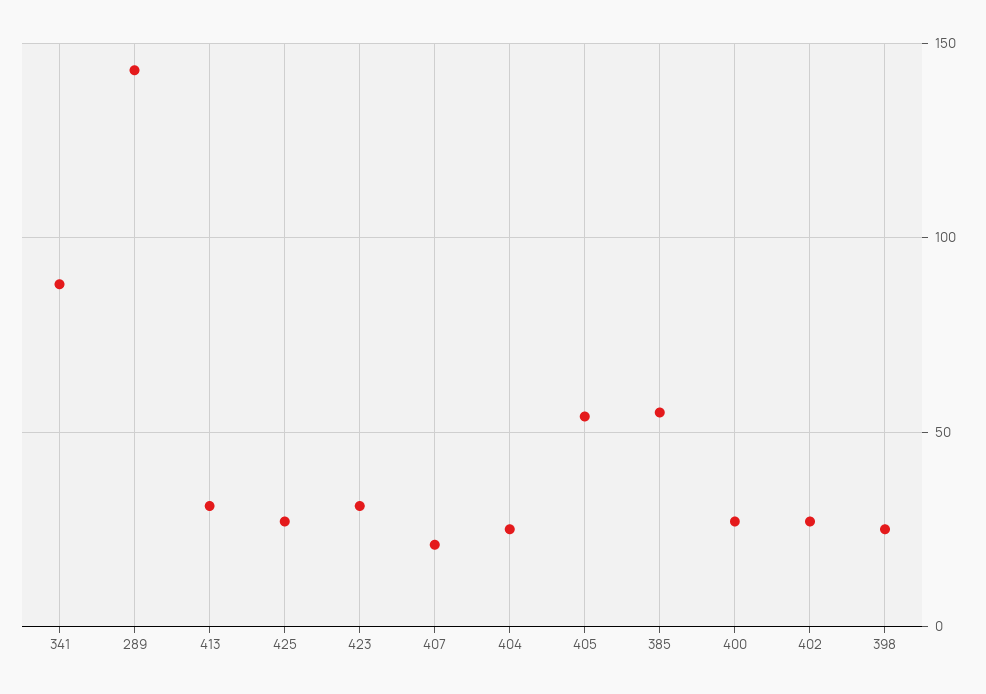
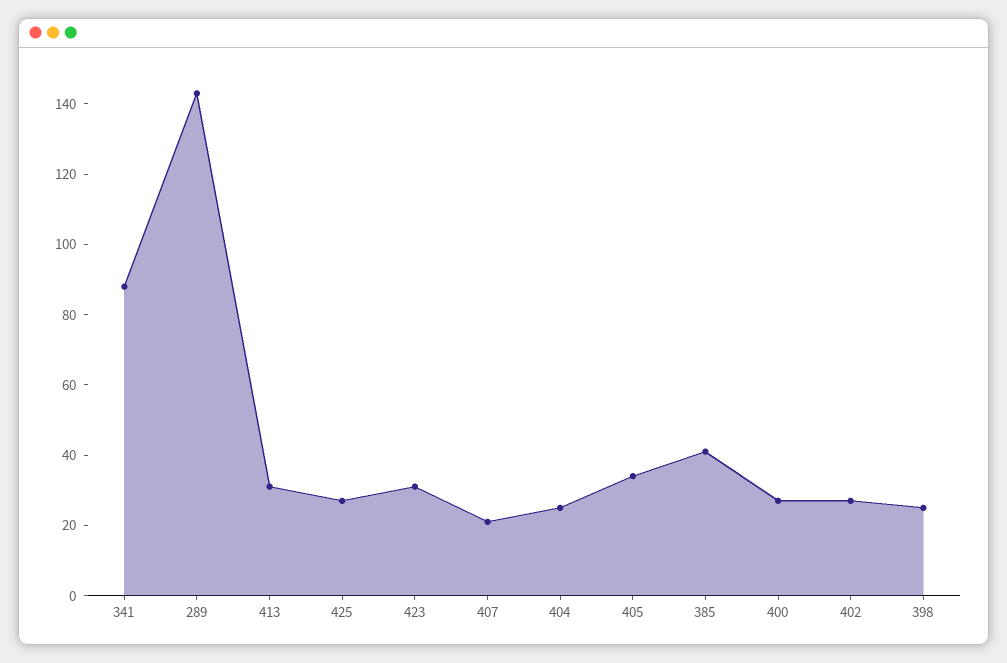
405: 55 -> 35
385: 55 -> 40

